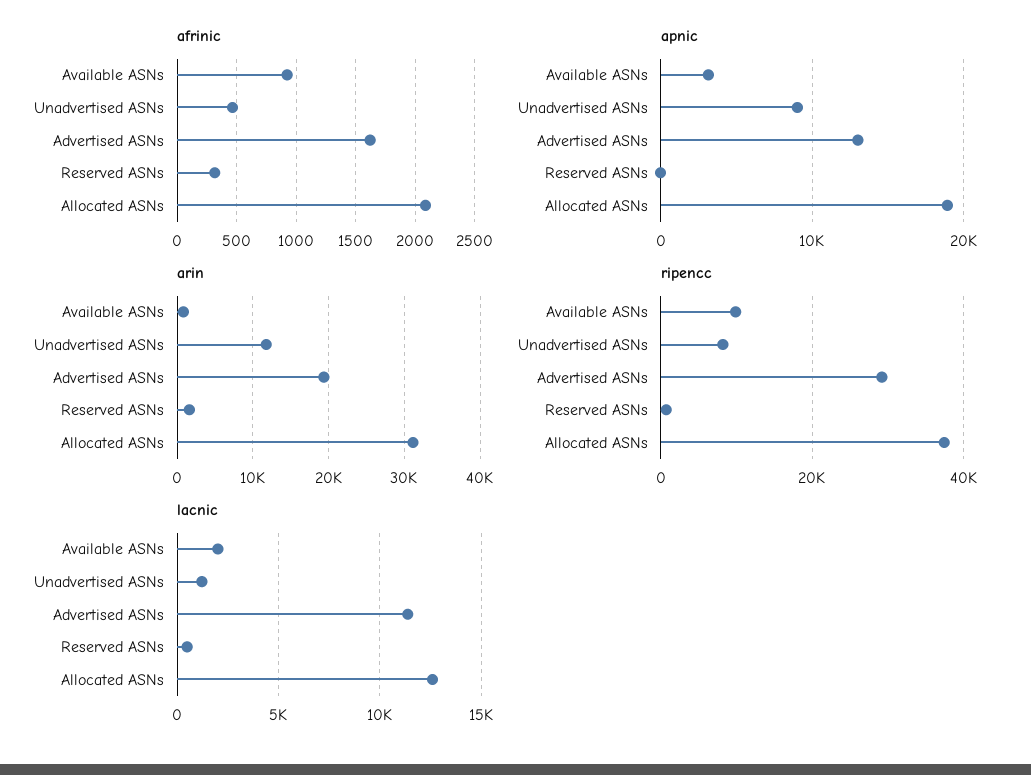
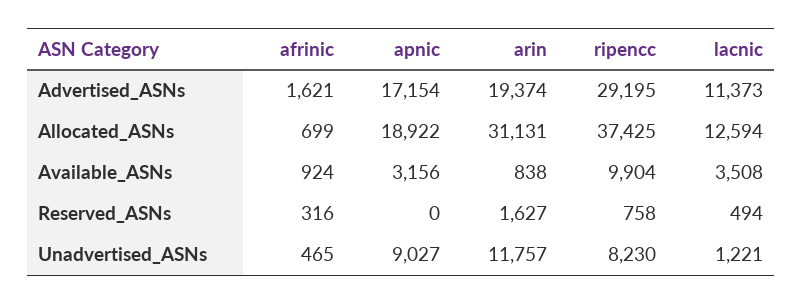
afrinic, Allocated ASNs: 2100 -> 699
apnic, Advertised ASNs: 13000 -> 17154
lacnic, Available ASNs: 2000 -> 3508

